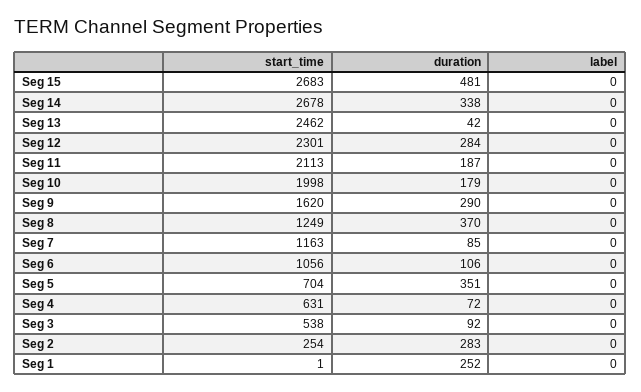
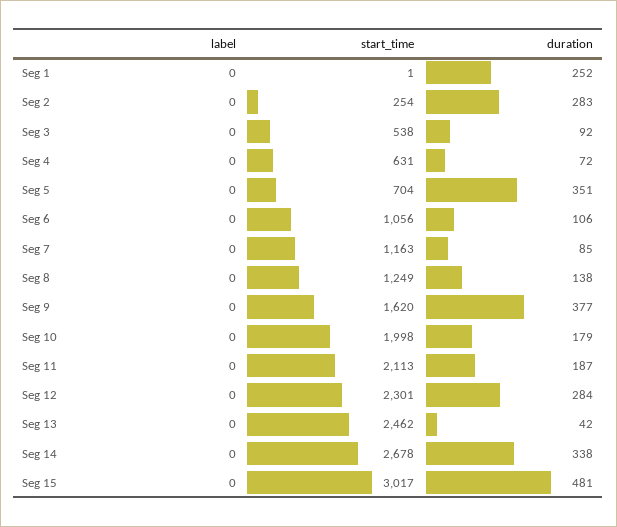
start_time, Seg 15: 2683 -> 3017
duration, Seg 9: 290 -> 377
duration, Seg 8: 370 -> 138

